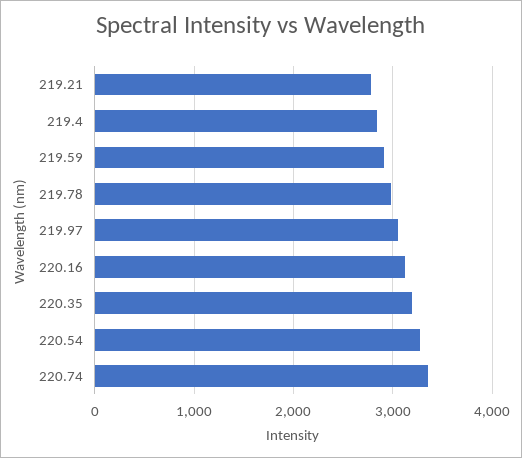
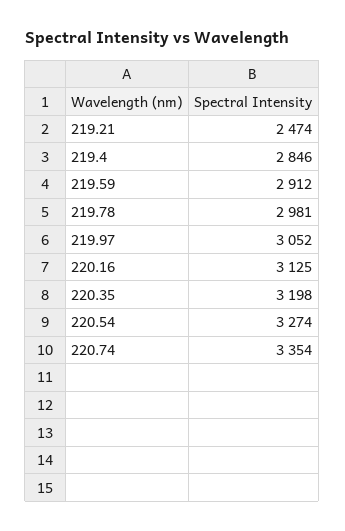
219.21: 2800 -> 2474

